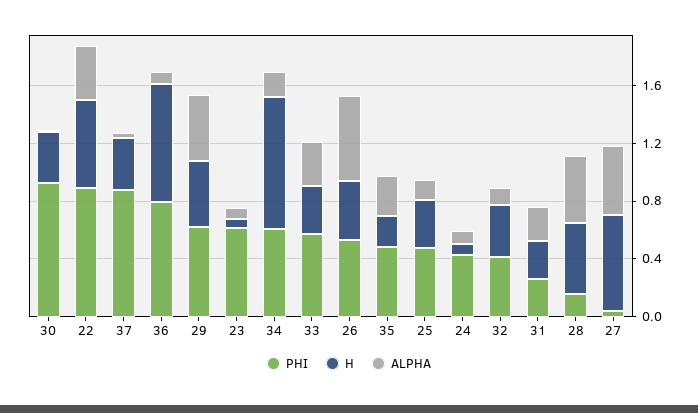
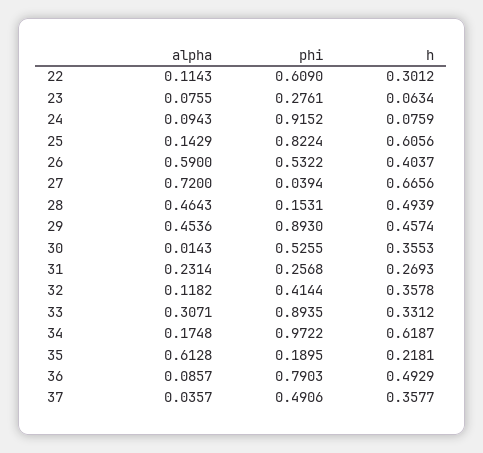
PHI, 30: 0.9 -> 0.5255
PHI, 22: 0.9 -> 0.609
H, 22: 0.6 -> 0.3012
ALPHA, 22: 0.4 -> 0.1143
PHI, 37: 0.9 -> 0.4906
H, 36: 0.8 -> 0.4929
PHI, 29: 0.6 -> 0.893
PHI, 23: 0.6 -> 0.2761
PHI, 34: 0.6 -> 0.9722
H, 34: 0.9 -> 0.6187
PHI, 33: 0.6 -> 0.8935
PHI, 35: 0.5 -> 0.1895
ALPHA, 35: 0.3 -> 0.6128
PHI, 25: 0.5 -> 0.8224
H, 25: 0.3 -> 0.6056
PHI, 24: 0.4 -> 0.9152
ALPHA, 27: 0.5 -> 0.72

